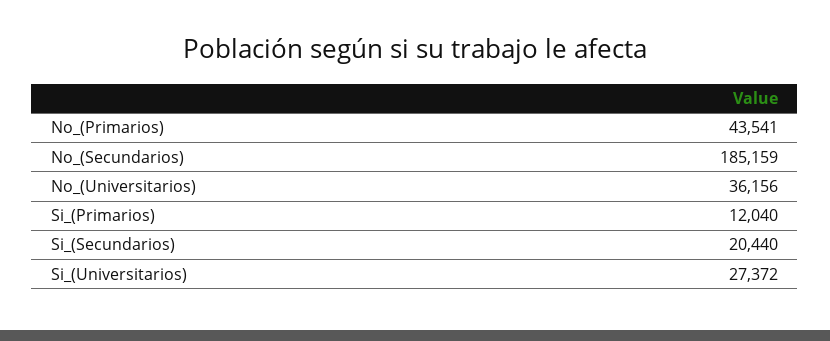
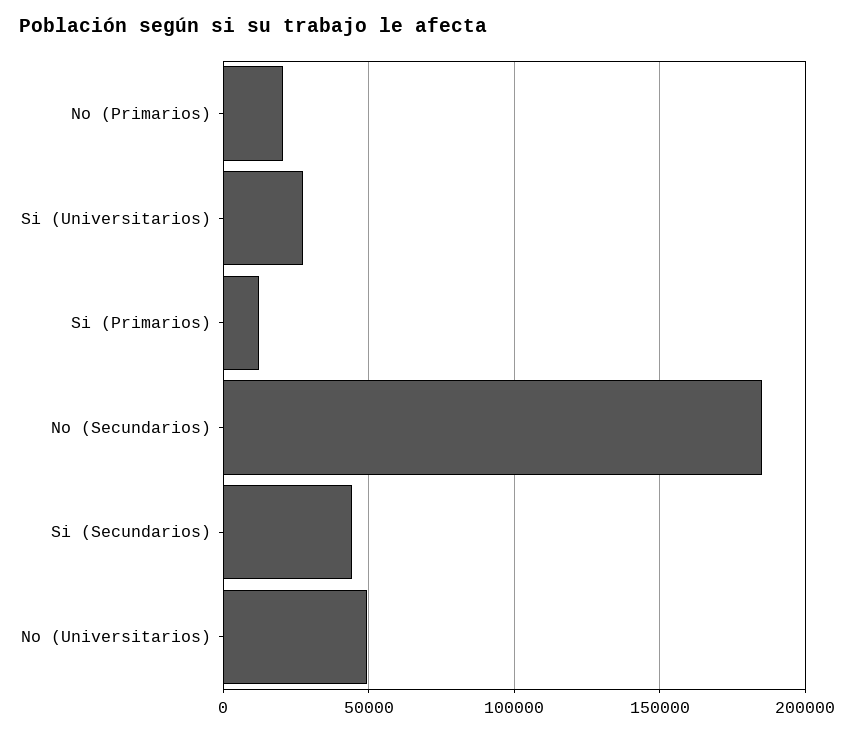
No_(Primarios): 43541 -> 20000
No_(Universitarios): 36156 -> 50000
Si_(Secundarios): 20440 -> 45000

